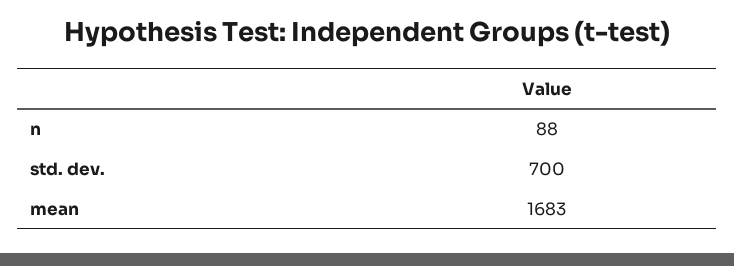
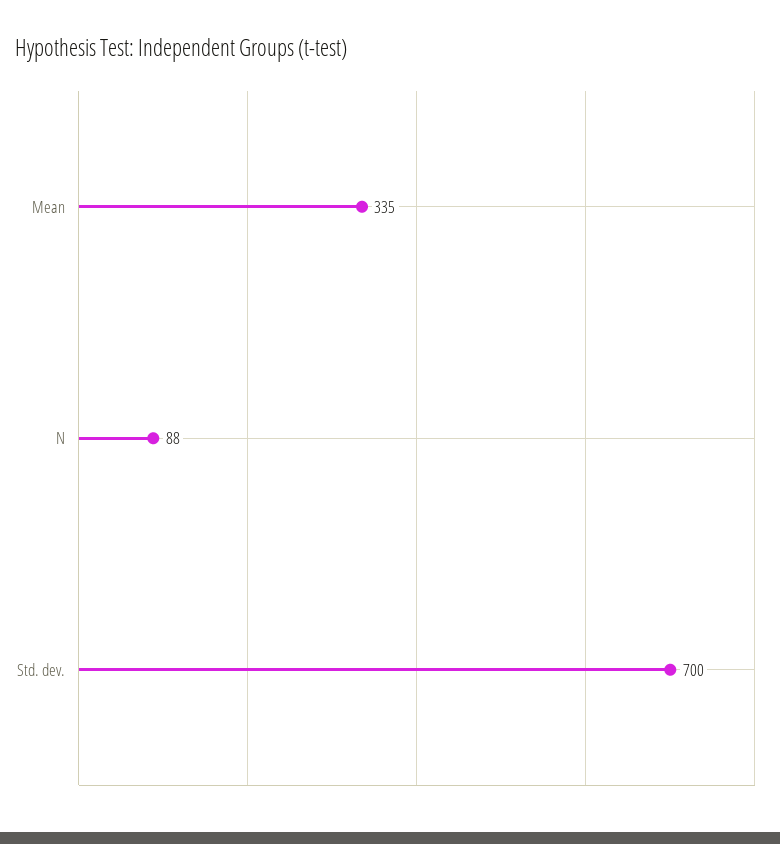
mean: 1683 -> 335

